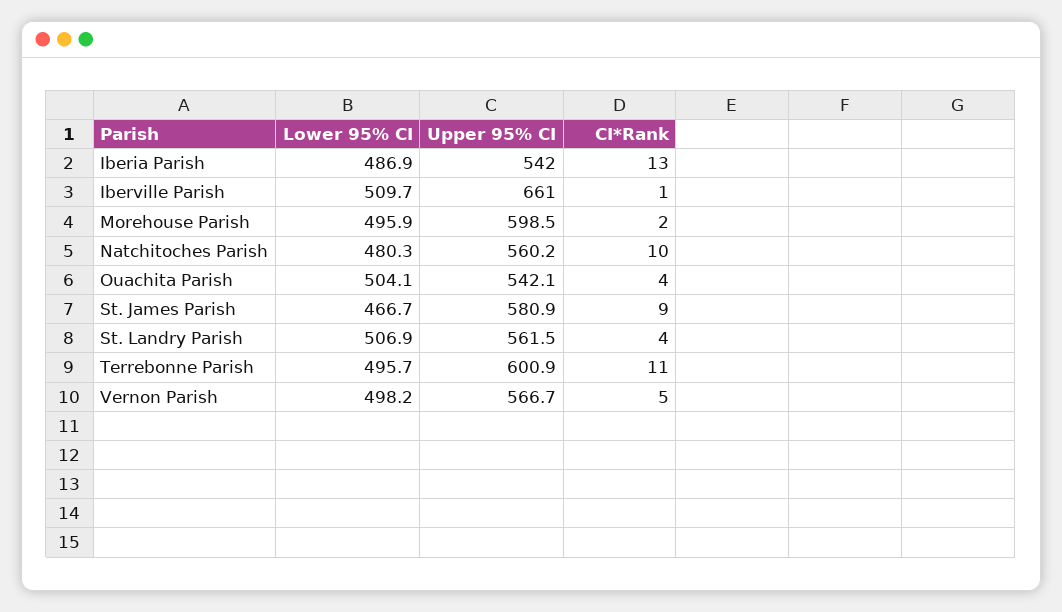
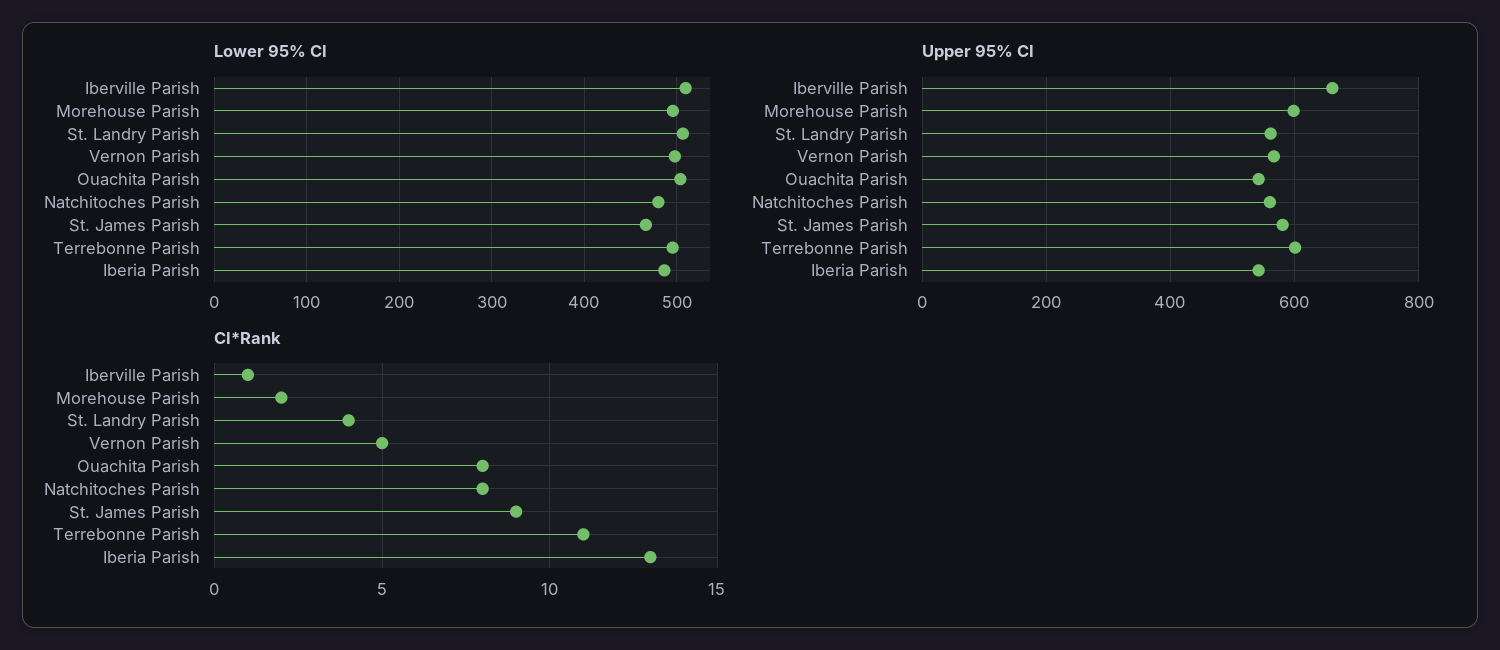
CI*Rank, Natchitoches Parish: 10 -> 8
CI*Rank, Ouachita Parish: 4 -> 8

